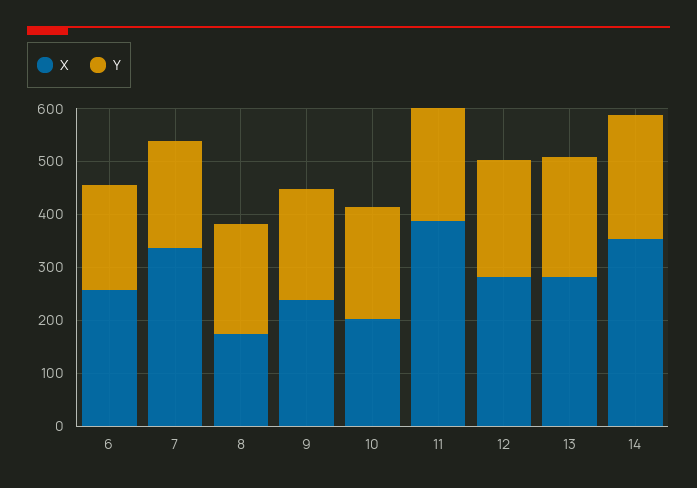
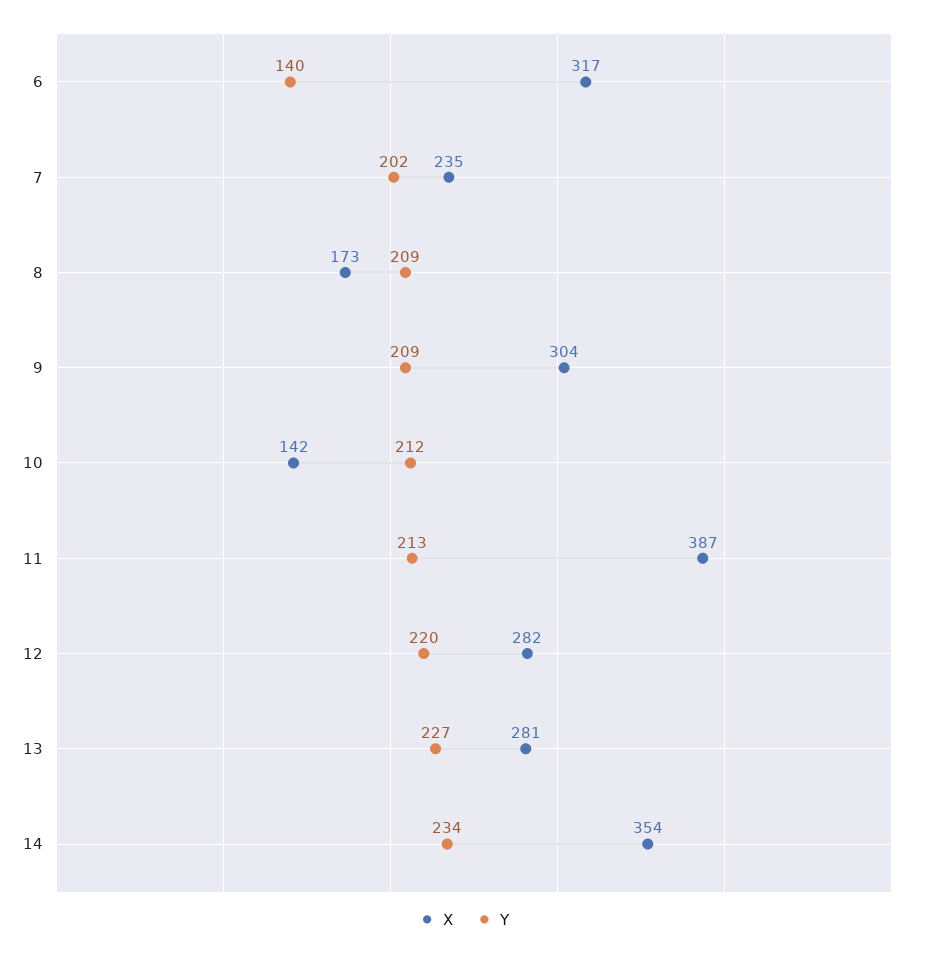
X, 6: 260 -> 317
Y, 6: 200 -> 140
X, 7: 340 -> 235
X, 9: 240 -> 304
X, 10: 200 -> 142

